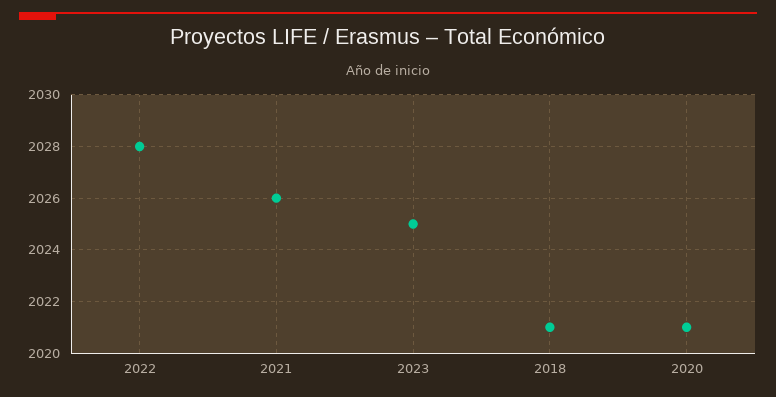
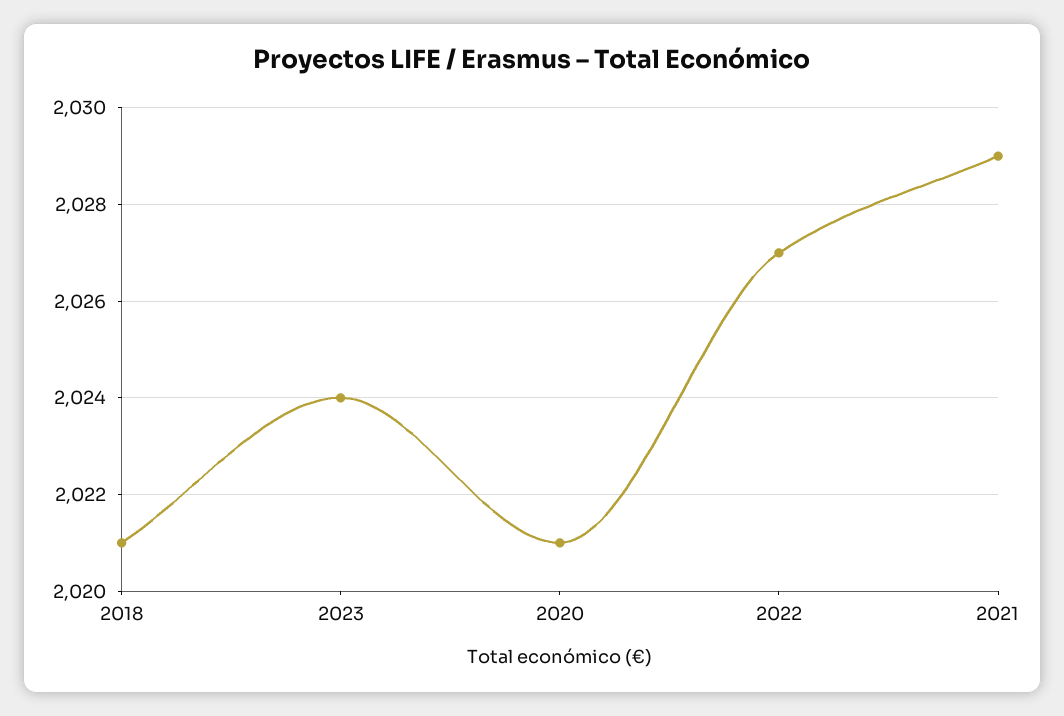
2022: 2028 -> 2027
2021: 2026 -> 2029
2023: 2025 -> 2024

